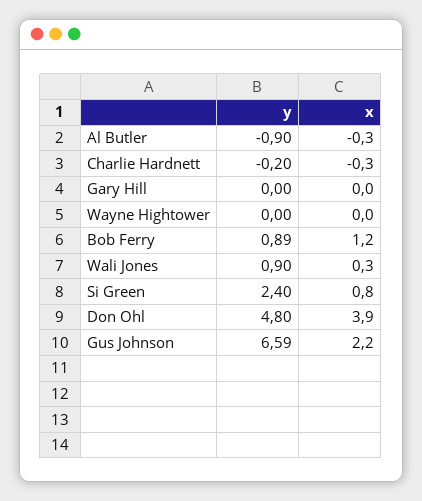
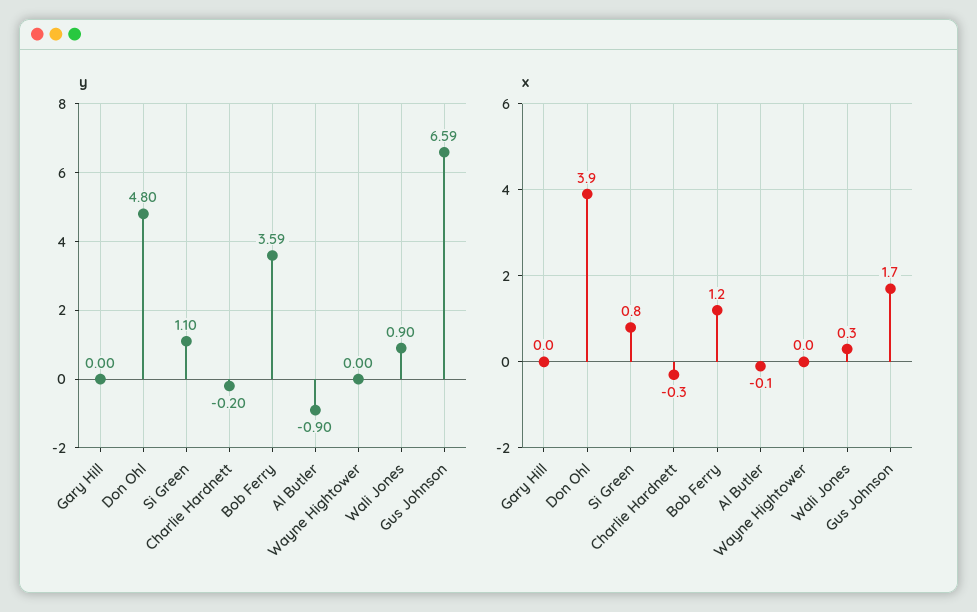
x, Al Butler: -0.3 -> -0.1
y, Bob Ferry: 0.89 -> 3.59
y, Si Green: 2.4 -> 1.1
x, Gus Johnson: 2.2 -> 1.7

